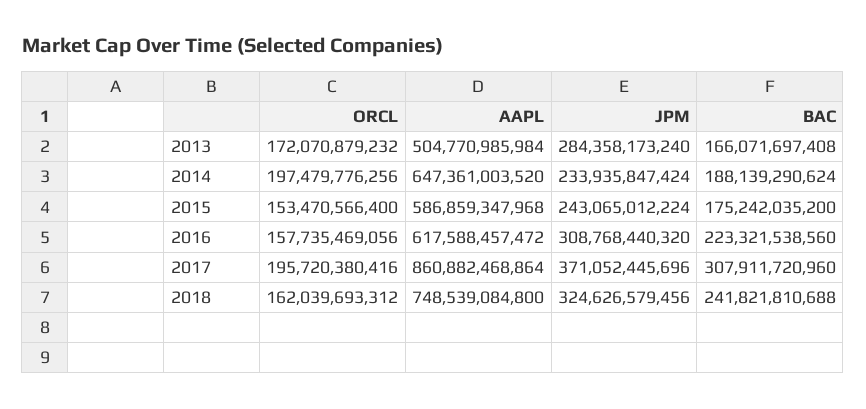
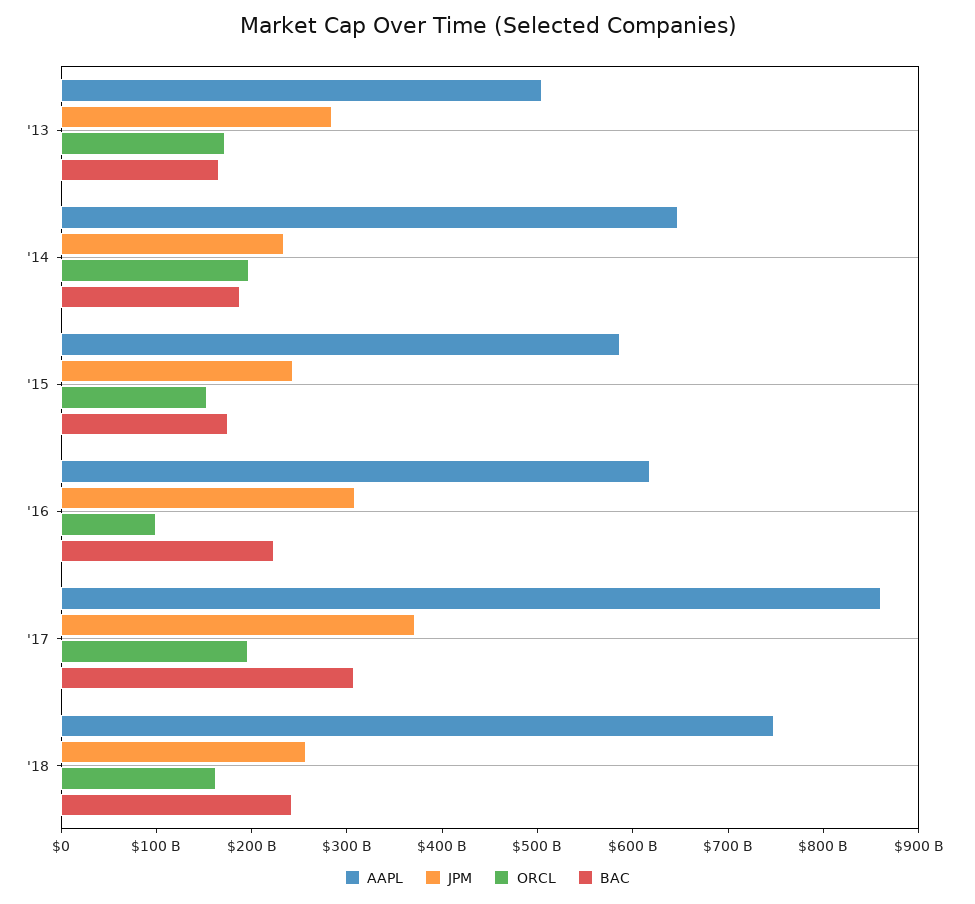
ORCL, 2016: 157735469056 -> 100000000000
JPM, 2018: 324626579456 -> 260000000000

